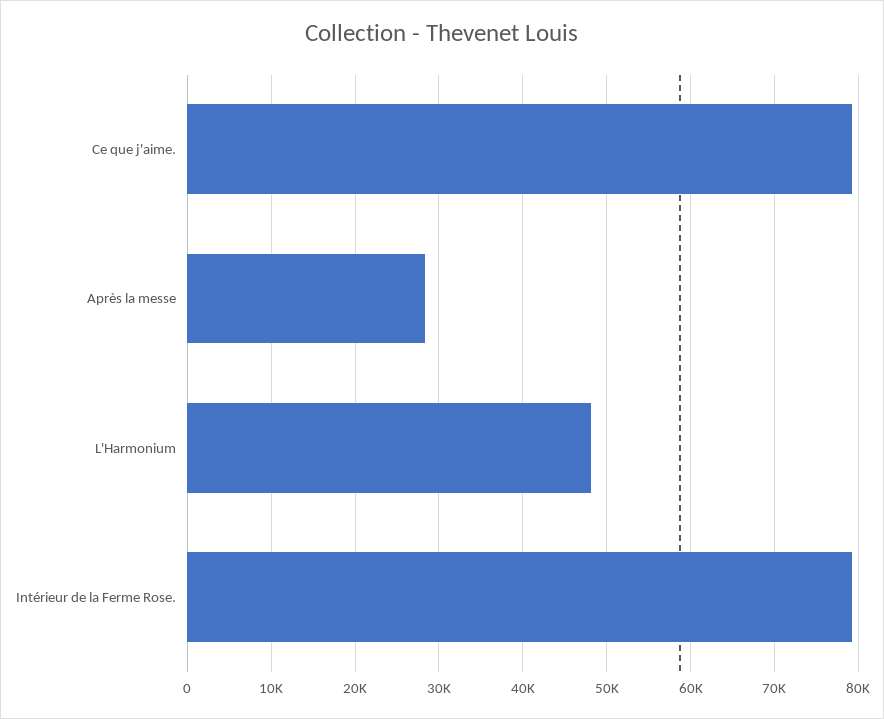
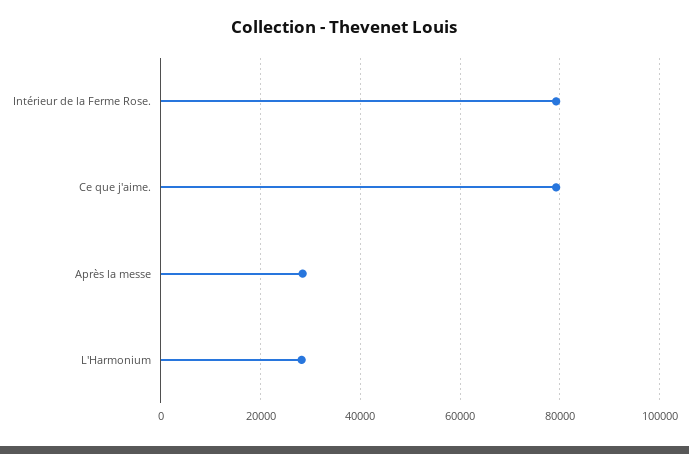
L'Harmonium: 48000 -> 28000

